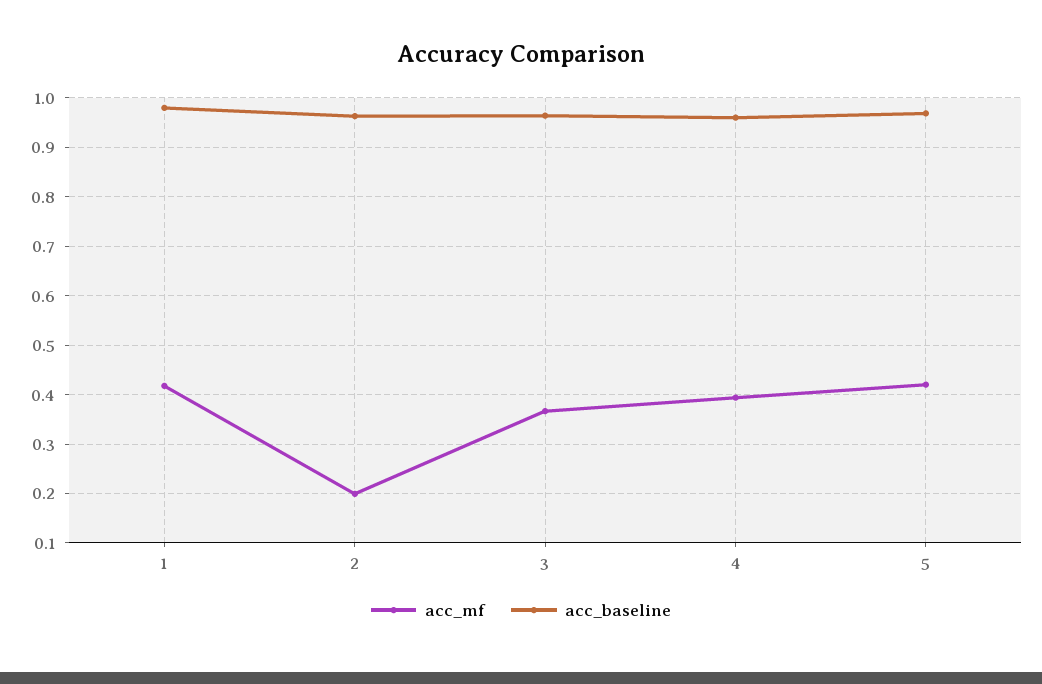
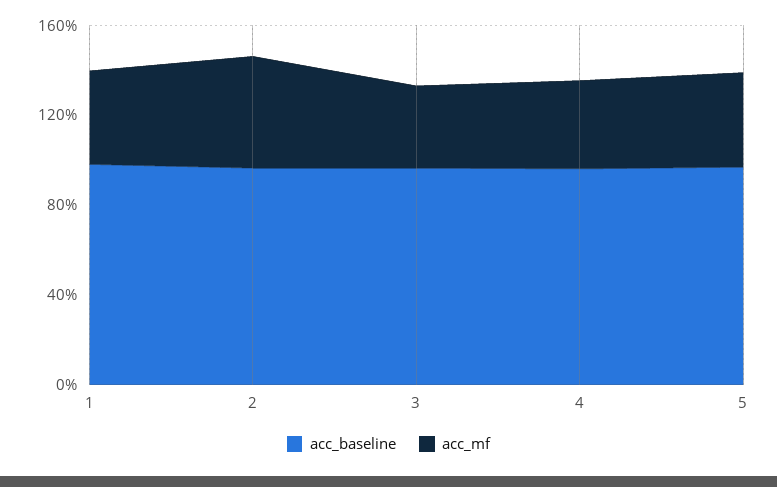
acc_mf, 2: 0.2 -> 0.5

